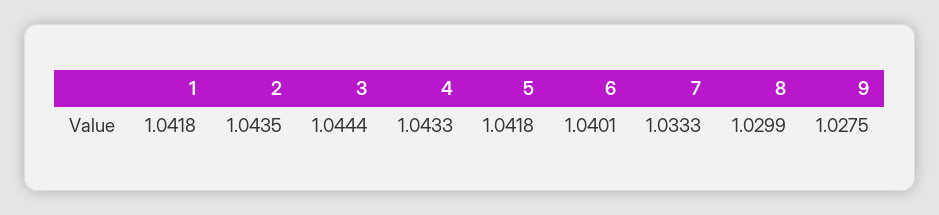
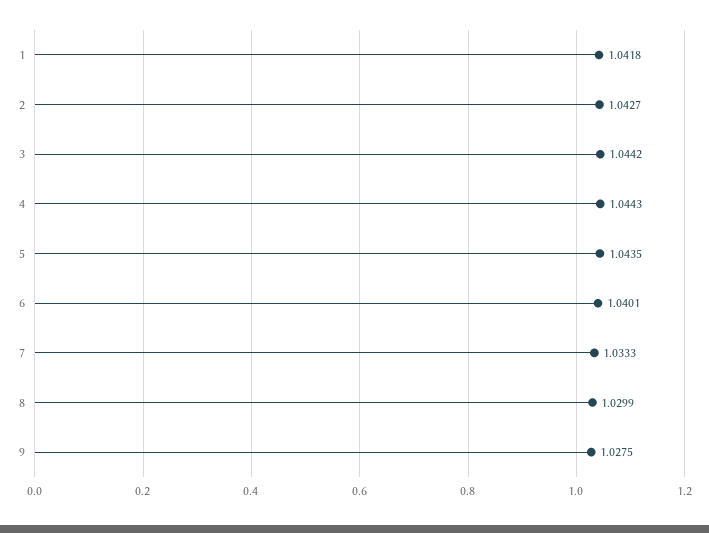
2: 1.0435 -> 1.0427
3: 1.0444 -> 1.0442
4: 1.0433 -> 1.0443
5: 1.0418 -> 1.0435

